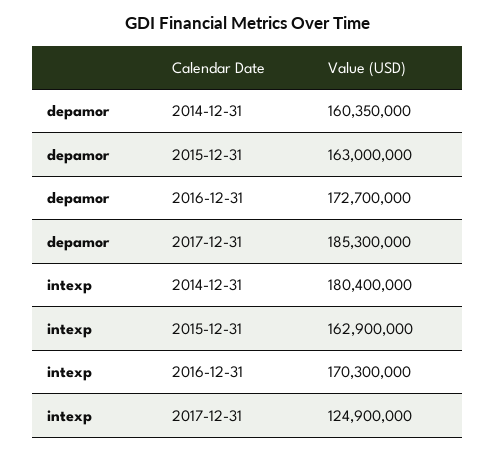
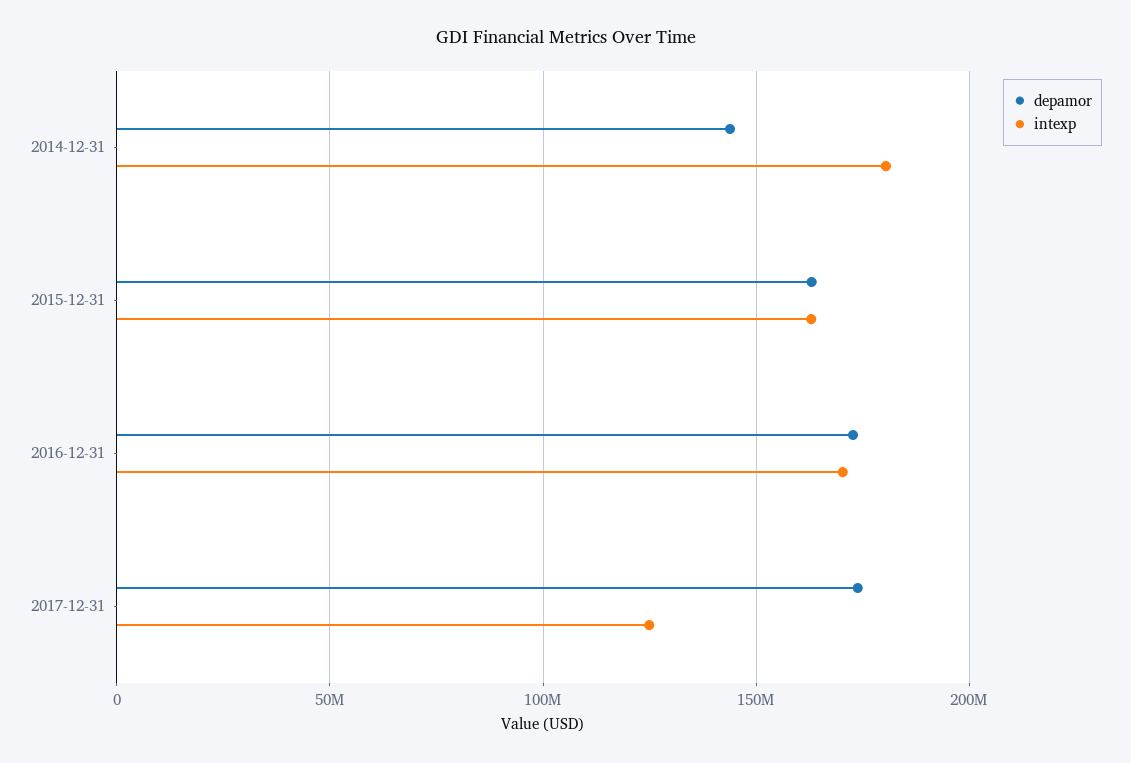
depamor, 2014-12-31: 160350000 -> 145000000
depamor, 2017-12-31: 185300000 -> 175000000

